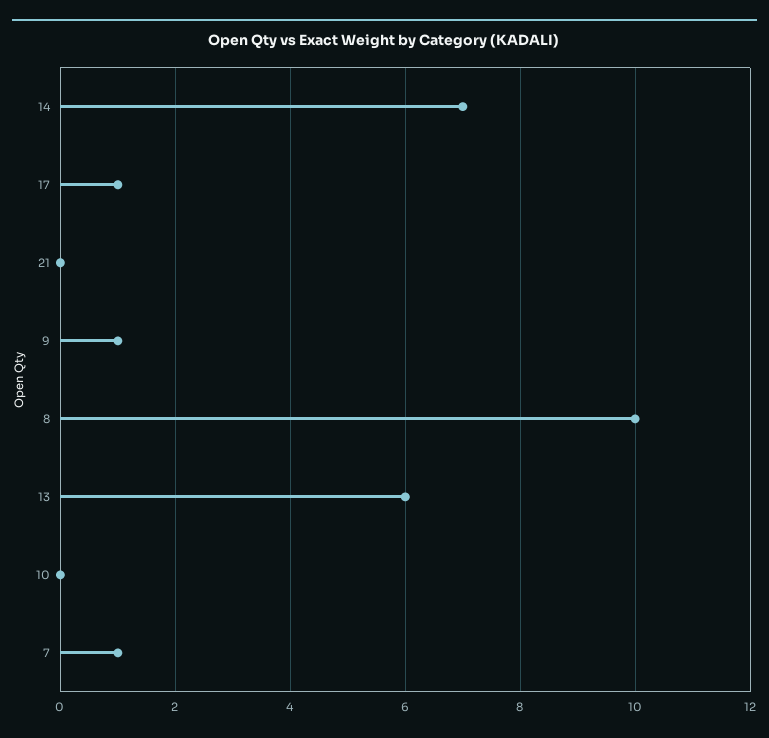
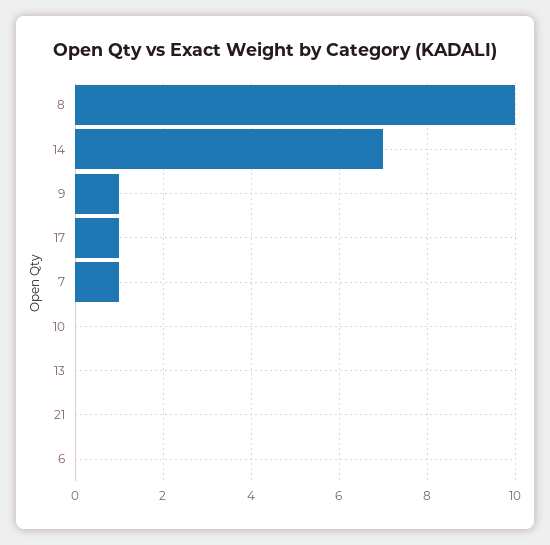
13: 6 -> 0
6: none -> 0

